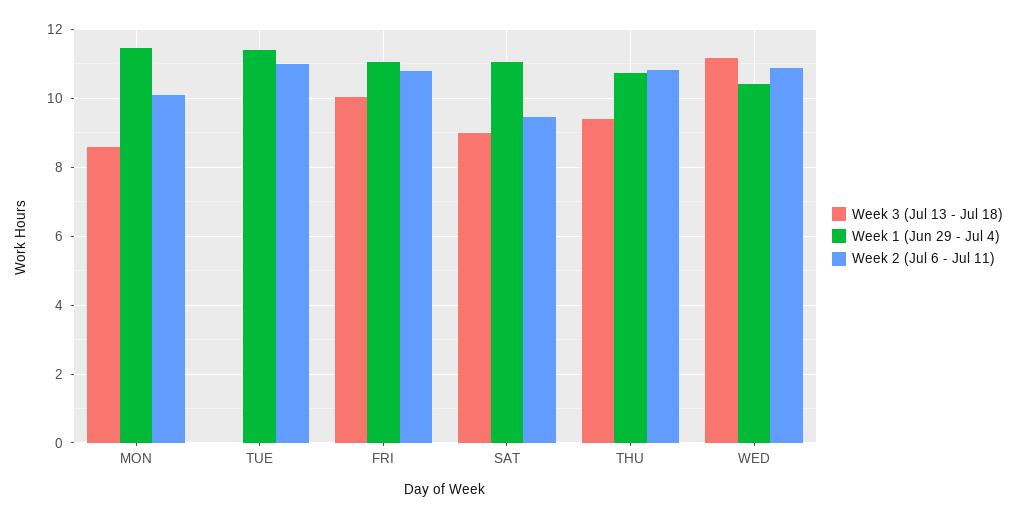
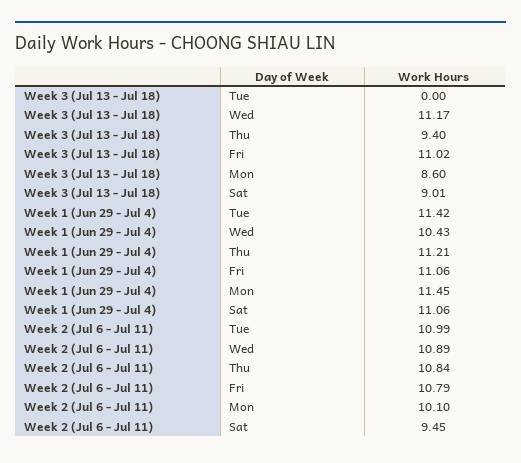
Week 3 (Jul 13 - Jul 18), FRI: 10 -> 11.02
Week 1 (Jun 29 - Jul 4), THU: 10.8 -> 11.21

